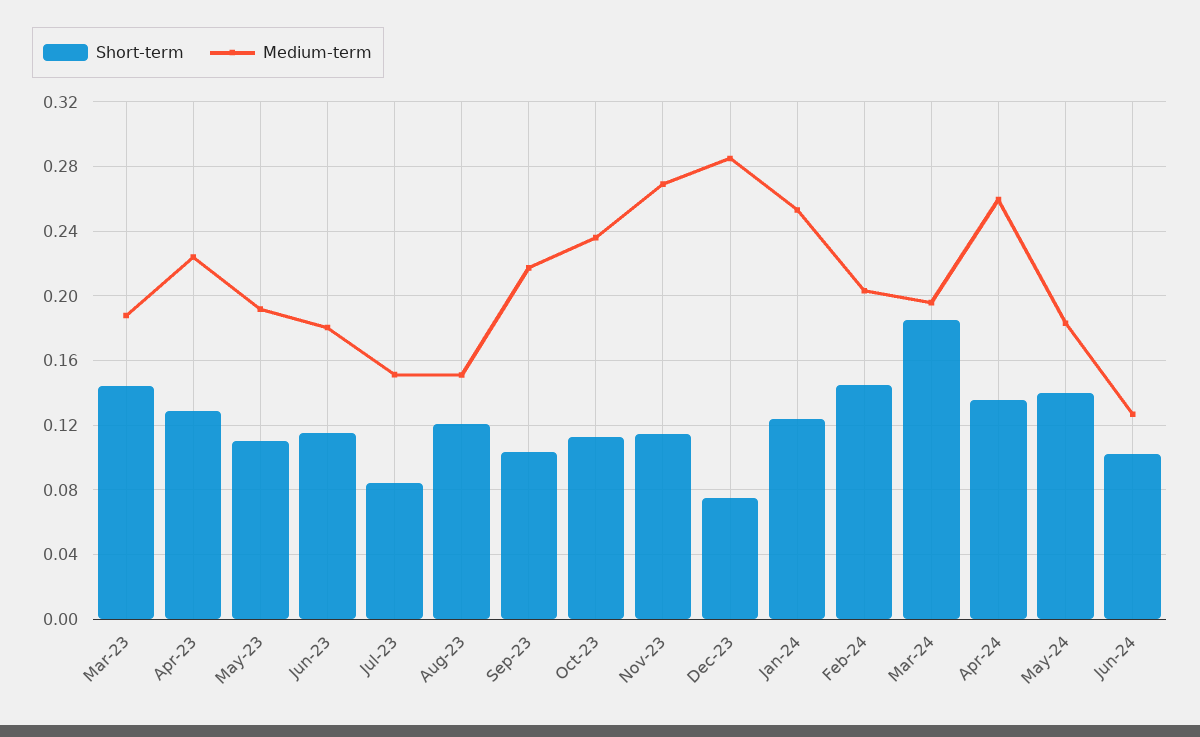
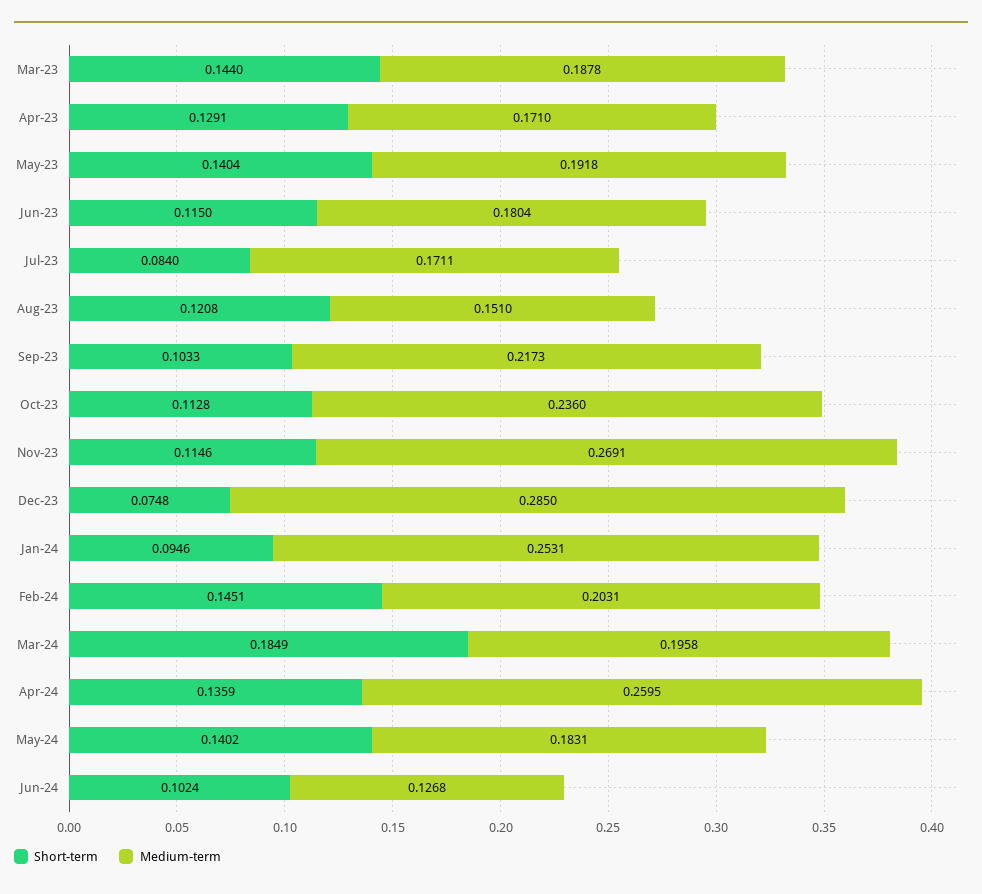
Medium-term, Apr-23: 0.225 -> 0.171
Short-term, May-23: 0.11 -> 0.1404
Medium-term, Jul-23: 0.15 -> 0.1711
Short-term, Jan-24: 0.125 -> 0.0946

